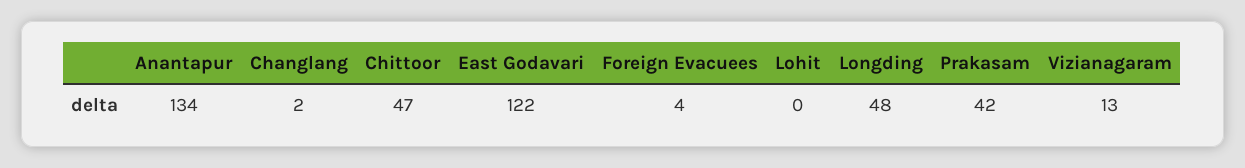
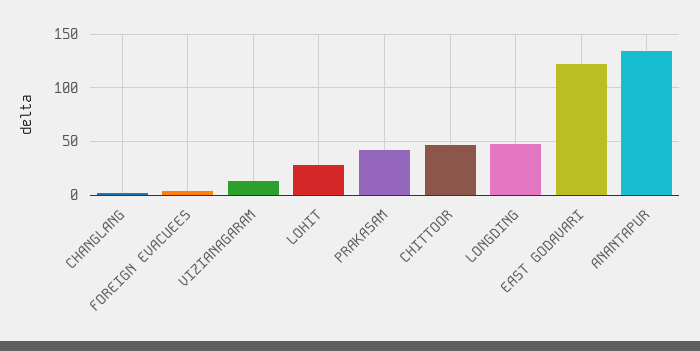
Lohit: 0 -> 30

